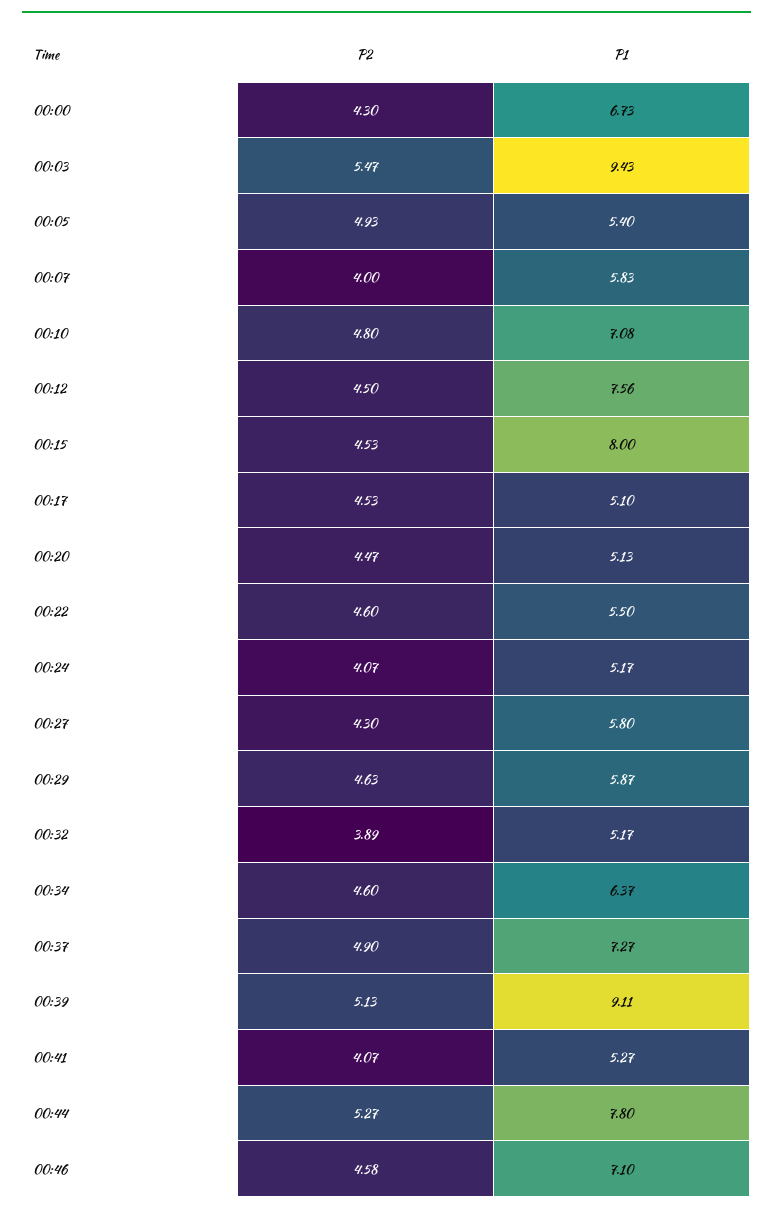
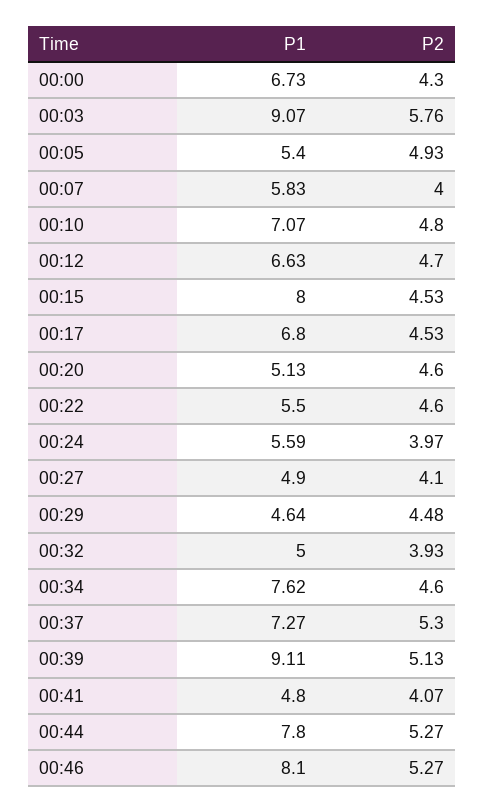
P2, 00:03: 5.47 -> 5.76
P1, 00:03: 9.43 -> 9.07
P1, 00:10: 7.08 -> 7.07
P2, 00:12: 4.5 -> 4.7
P1, 00:12: 7.56 -> 6.63
P1, 00:17: 5.1 -> 6.8
P2, 00:20: 4.47 -> 4.6
P2, 00:24: 4.07 -> 3.97
P1, 00:24: 5.17 -> 5.59
P2, 00:27: 4.3 -> 4.1
P1, 00:27: 5.8 -> 4.9
P2, 00:29: 4.63 -> 4.48
P1, 00:29: 5.87 -> 4.64
P2, 00:32: 3.89 -> 3.93
P1, 00:32: 5.17 -> 5
P1, 00:34: 6.37 -> 7.62
P2, 00:37: 4.9 -> 5.3
P1, 00:41: 5.27 -> 4.8
P2, 00:46: 4.58 -> 5.27
P1, 00:46: 7.1 -> 8.1

